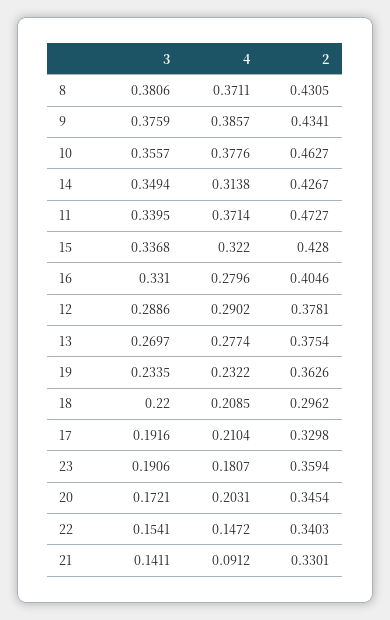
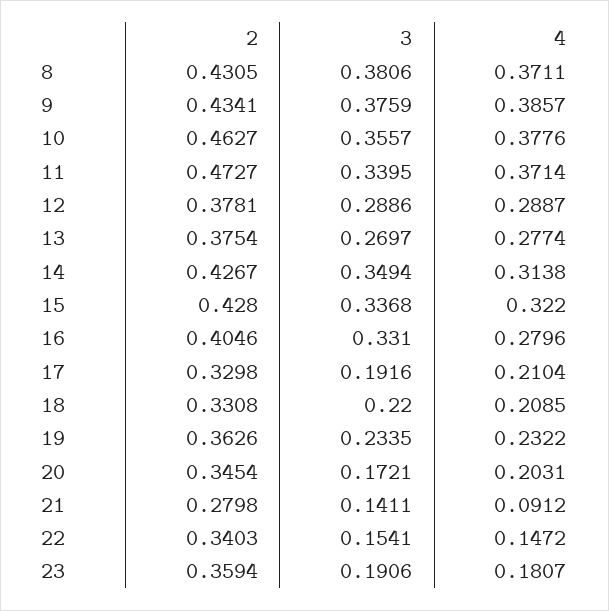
4, 12: 0.2902 -> 0.2887
2, 18: 0.2962 -> 0.3308
2, 21: 0.3301 -> 0.2798

